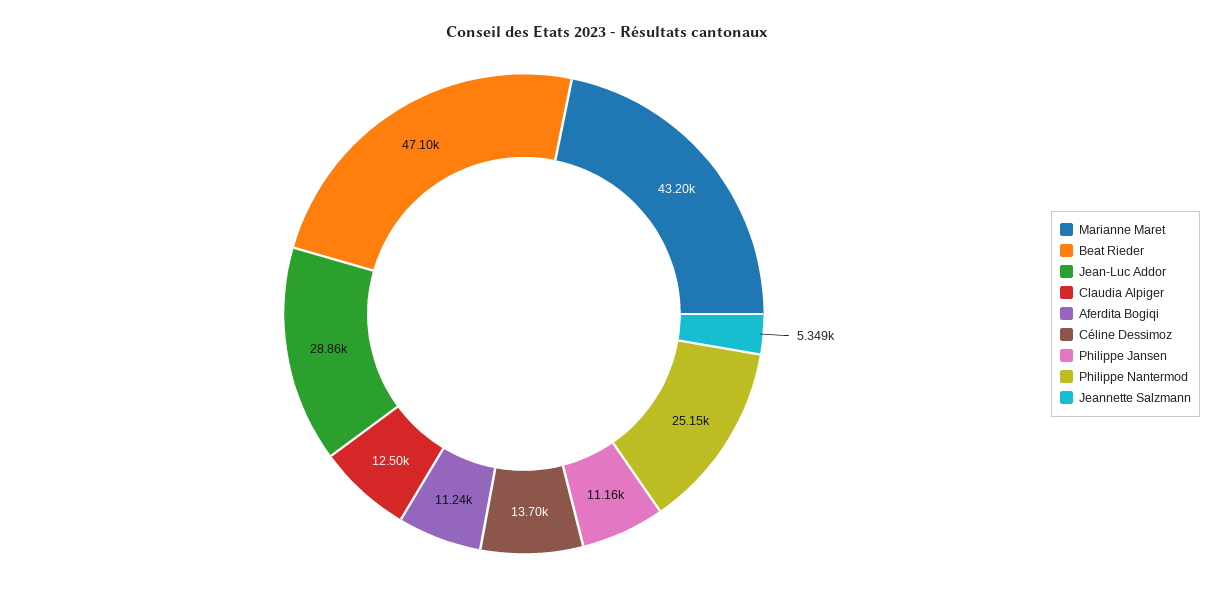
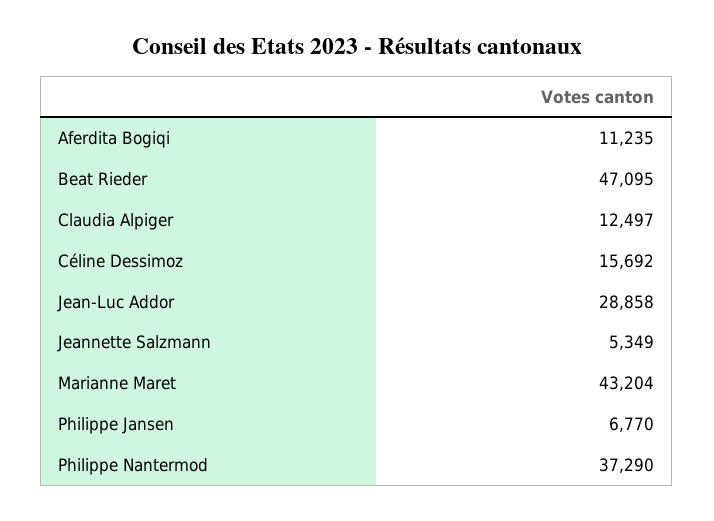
Céline Dessimoz: 13700 -> 15692
Philippe Jansen: 11160 -> 6770
Philippe Nantermod: 25150 -> 37290

